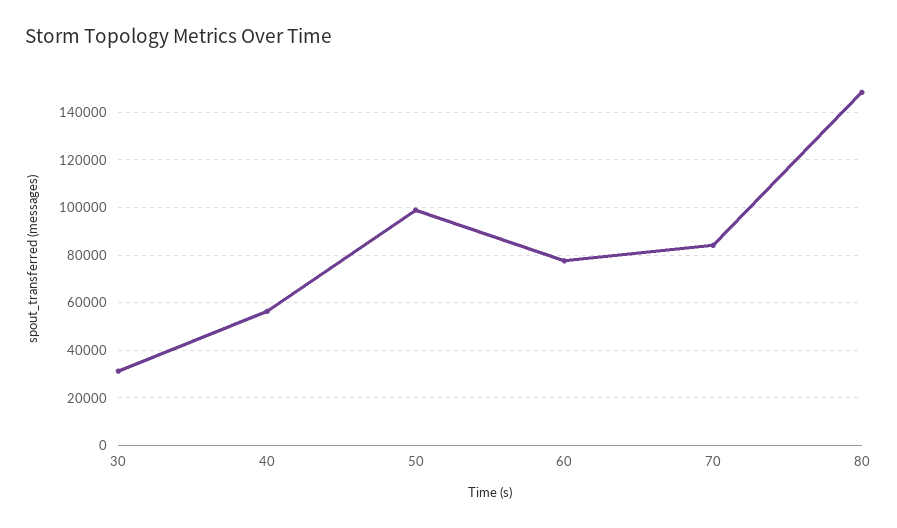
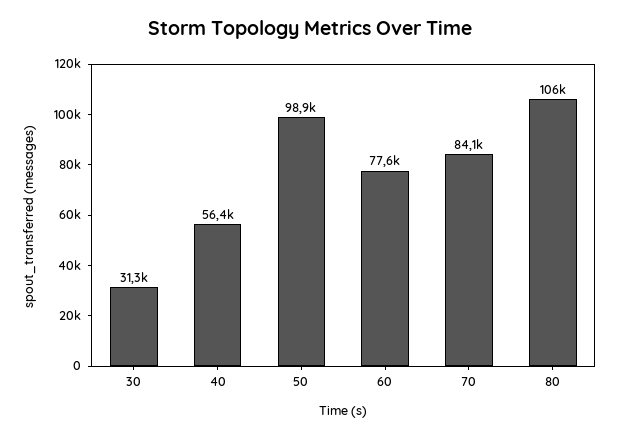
80: 150000 -> 106000

